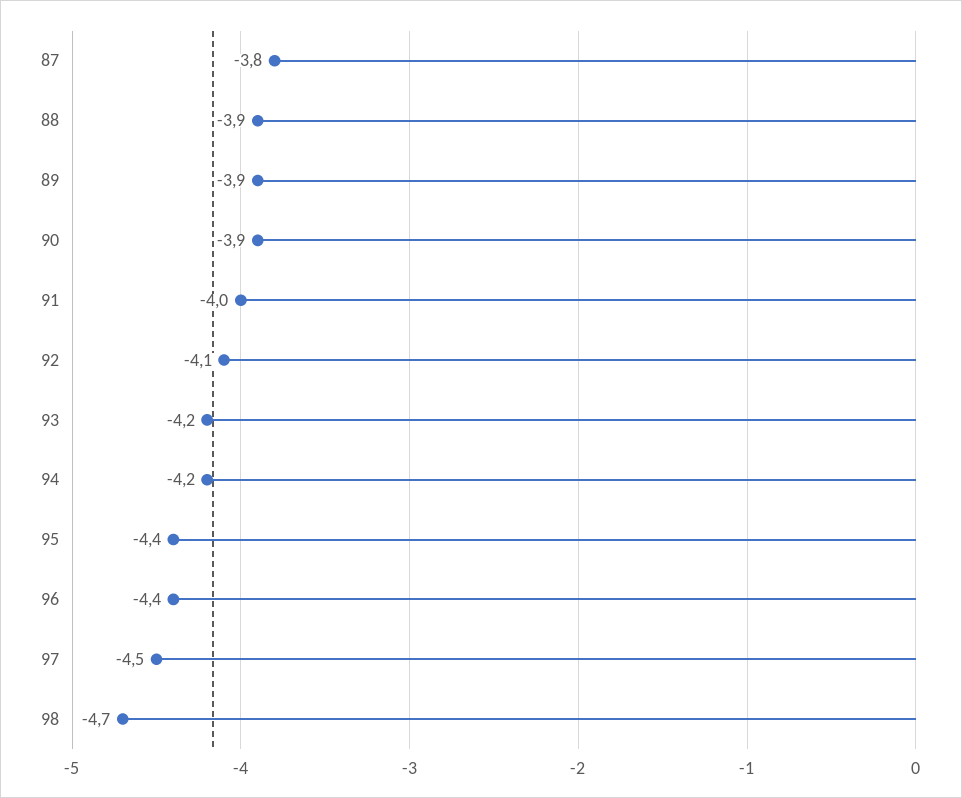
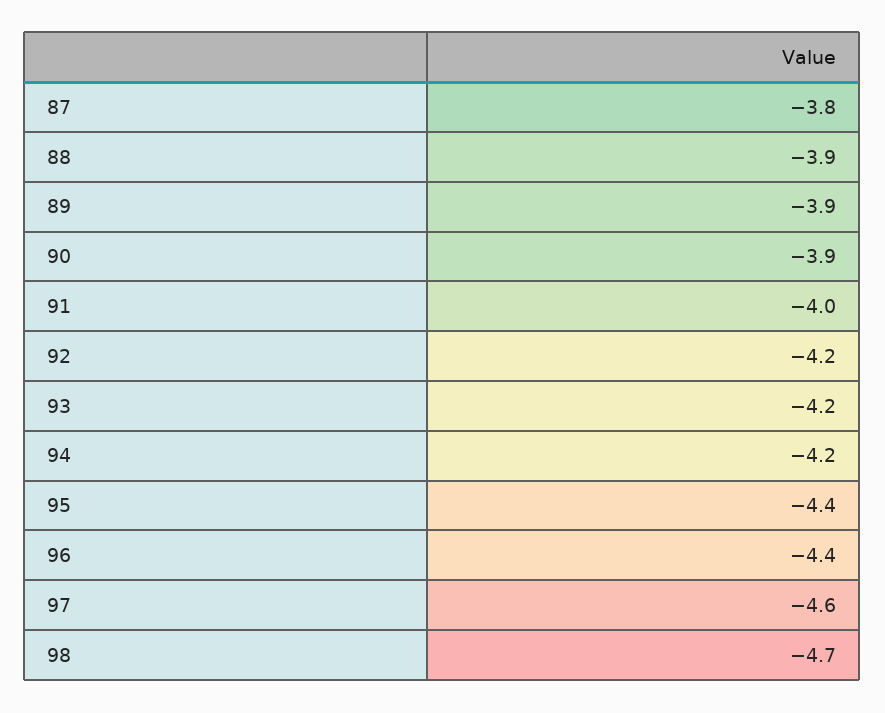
92: -4.1 -> -4.2
97: -4.5 -> -4.6

